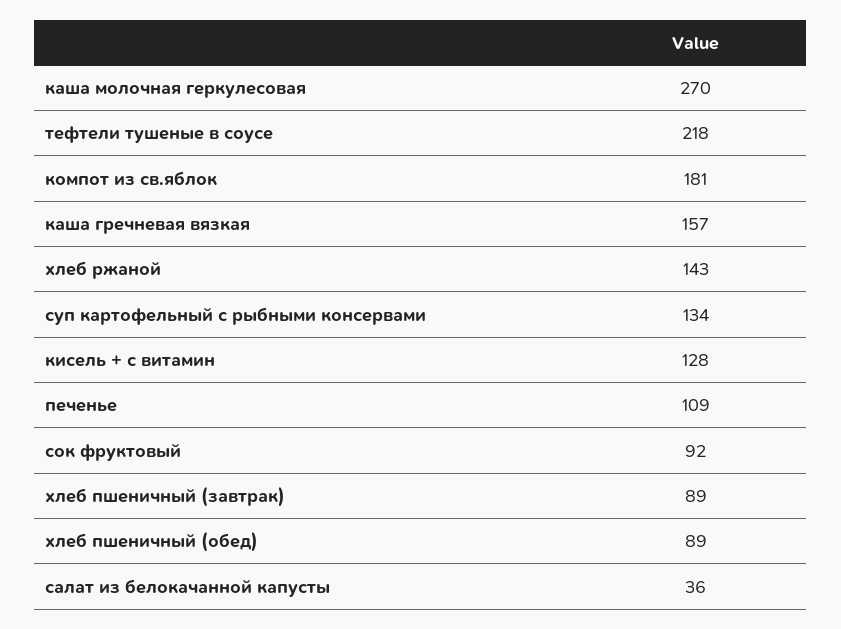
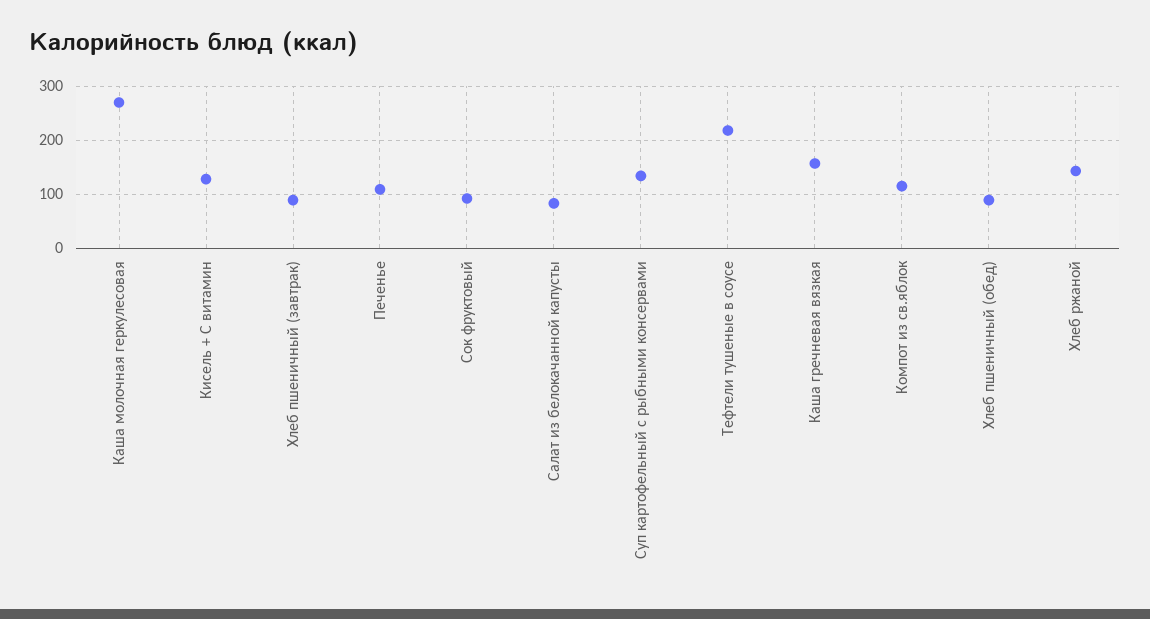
компот из св.яблок: 181 -> 120
салат из белокачанной капусты: 36 -> 80

